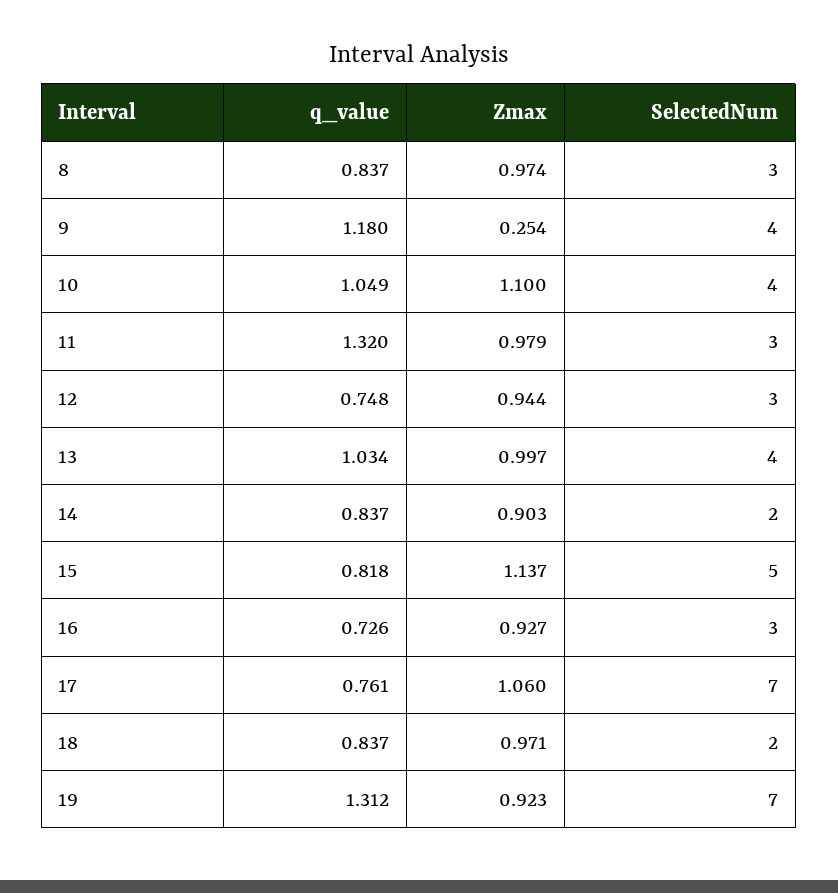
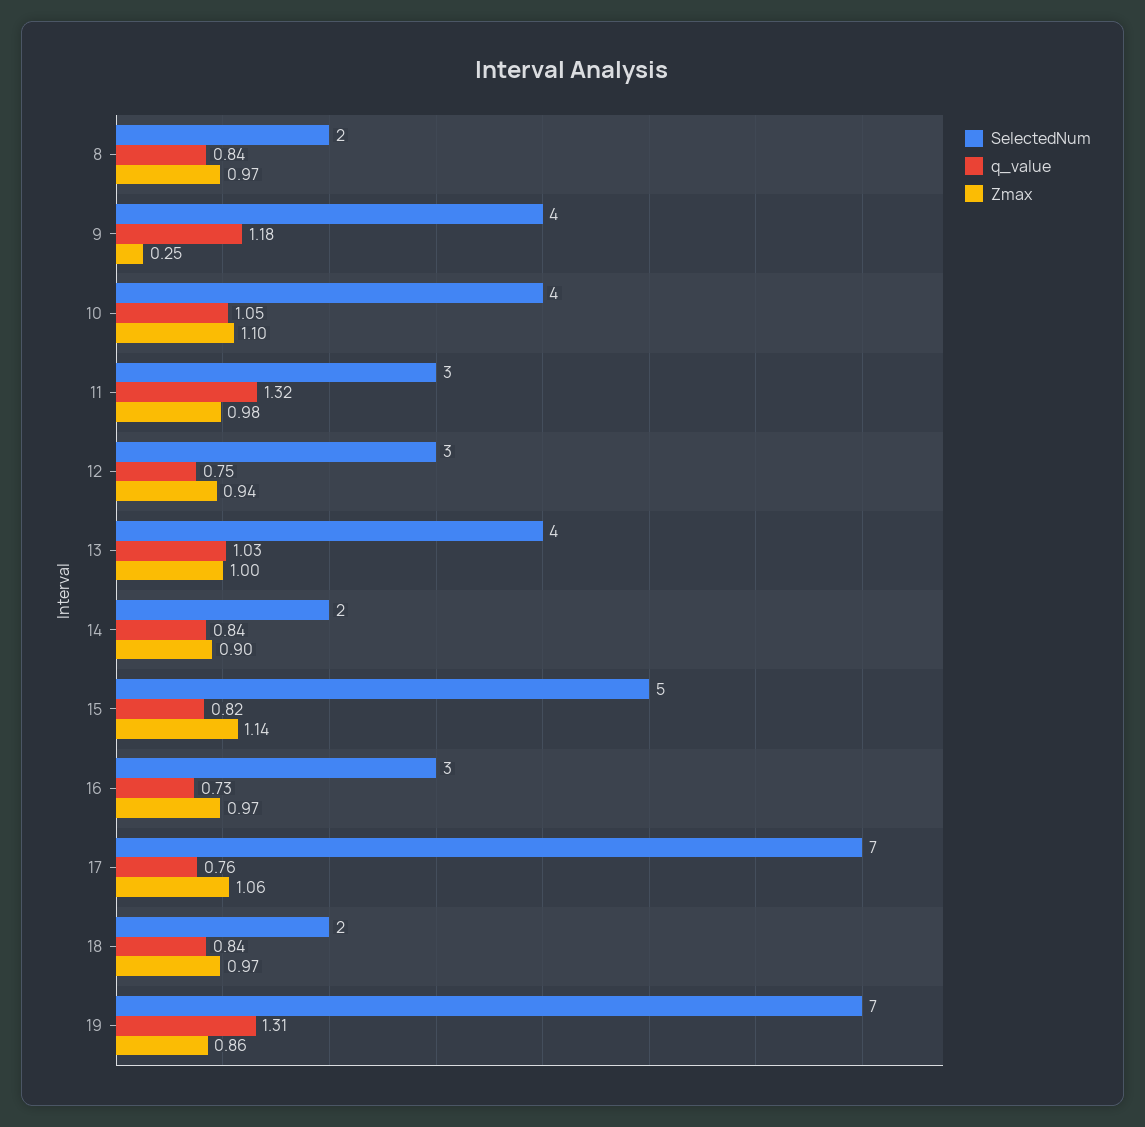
SelectedNum, 8: 3 -> 2
Zmax, 16: 0.927 -> 0.97
Zmax, 19: 0.923 -> 0.86

